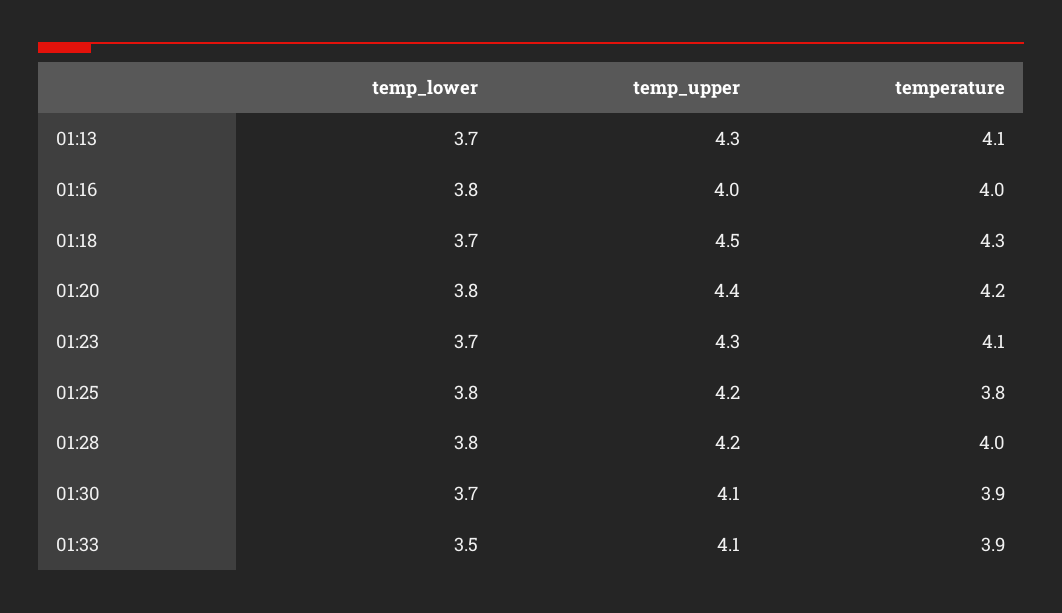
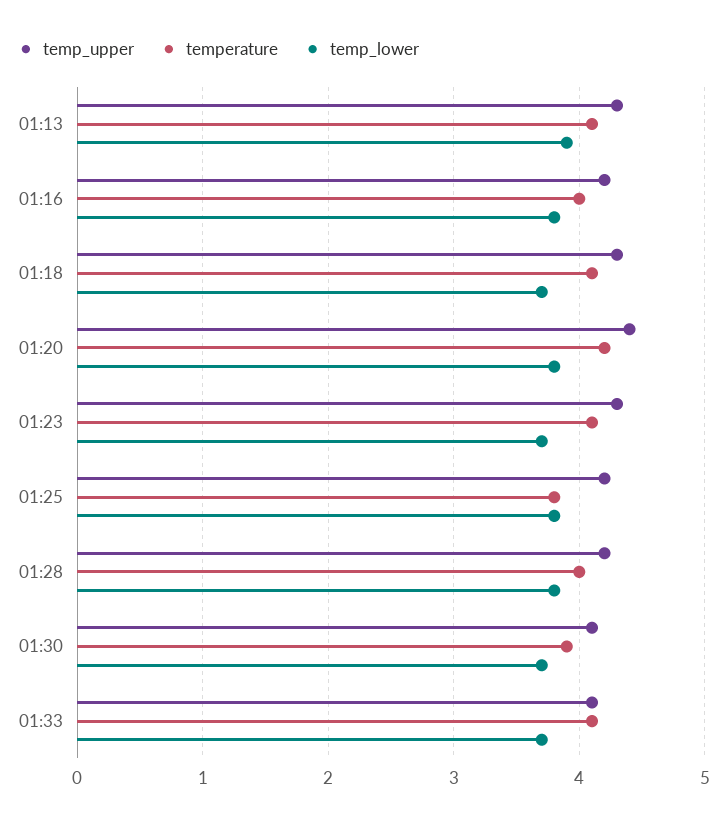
temp_lower, 01:13: 3.7 -> 3.9
temp_upper, 01:16: 4 -> 4.2
temp_upper, 01:18: 4.5 -> 4.3
temperature, 01:18: 4.3 -> 4.1
temp_lower, 01:33: 3.5 -> 3.7
temperature, 01:33: 3.9 -> 4.1

